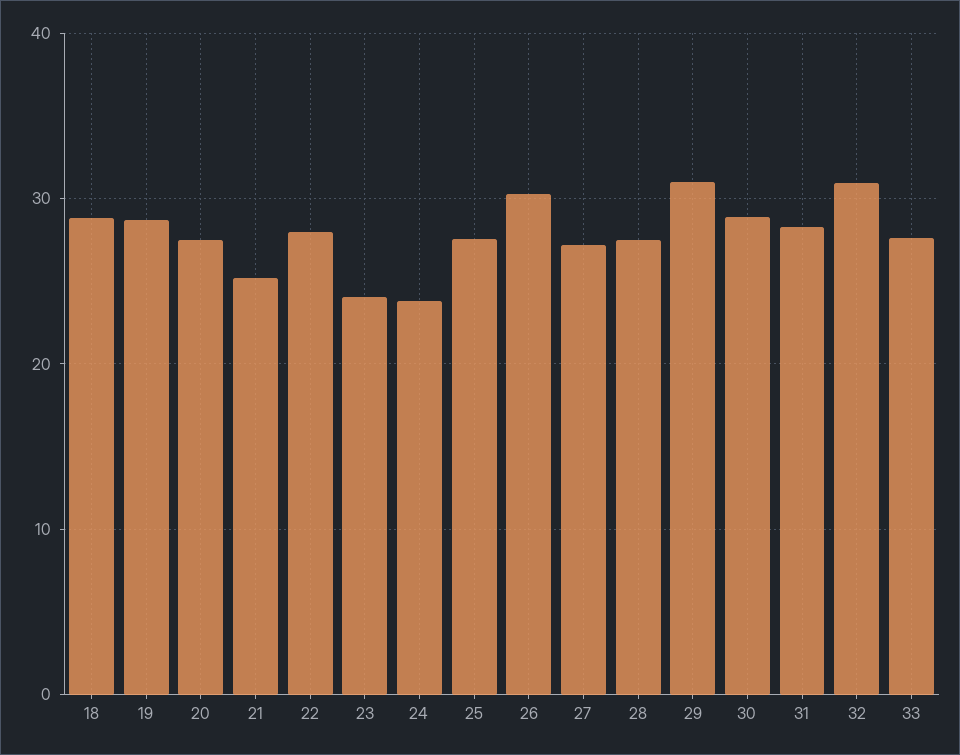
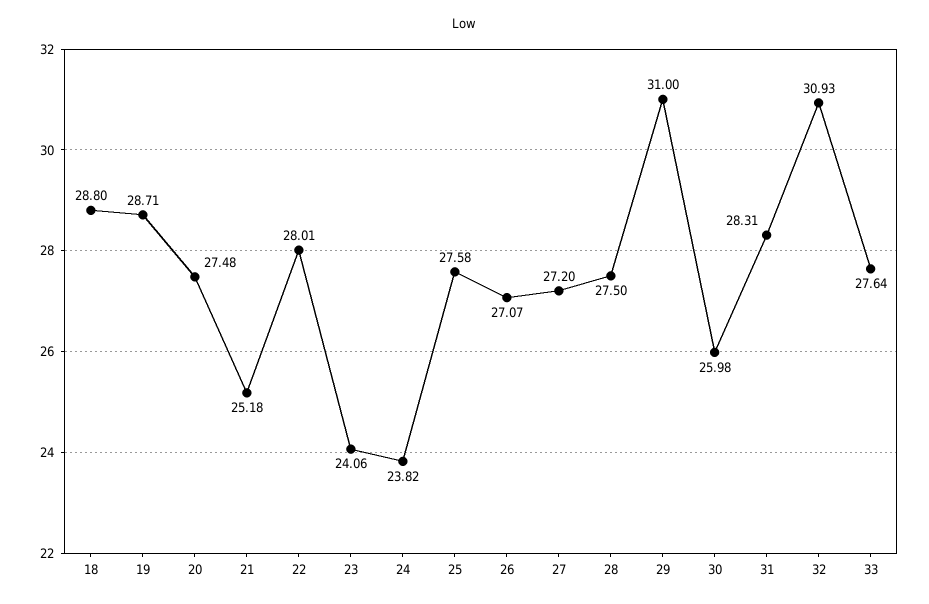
26: 30 -> 27.07
30: 29 -> 25.98

